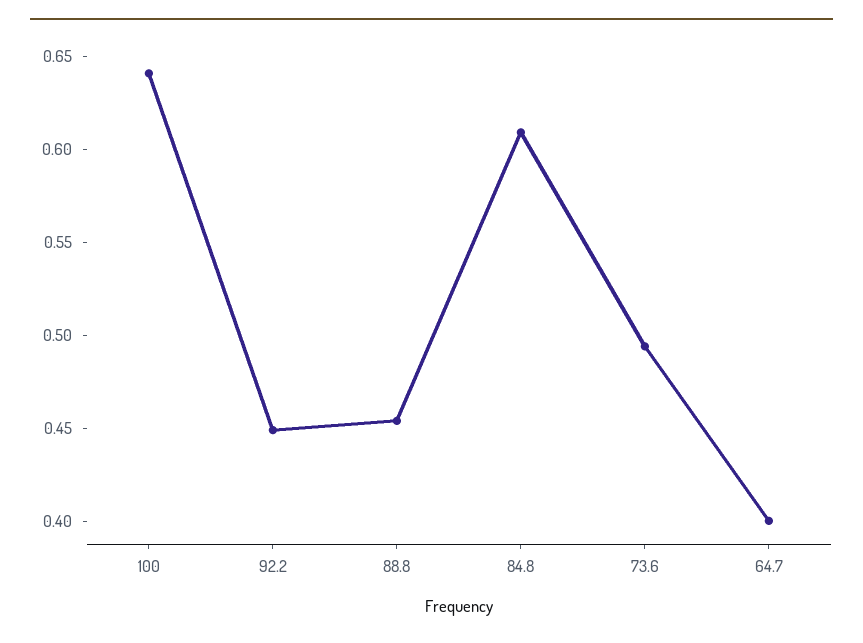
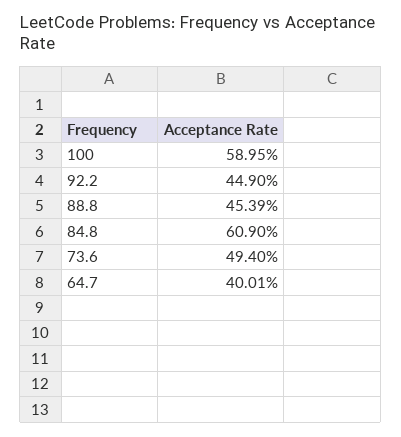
100: 0.64 -> 0.5895

